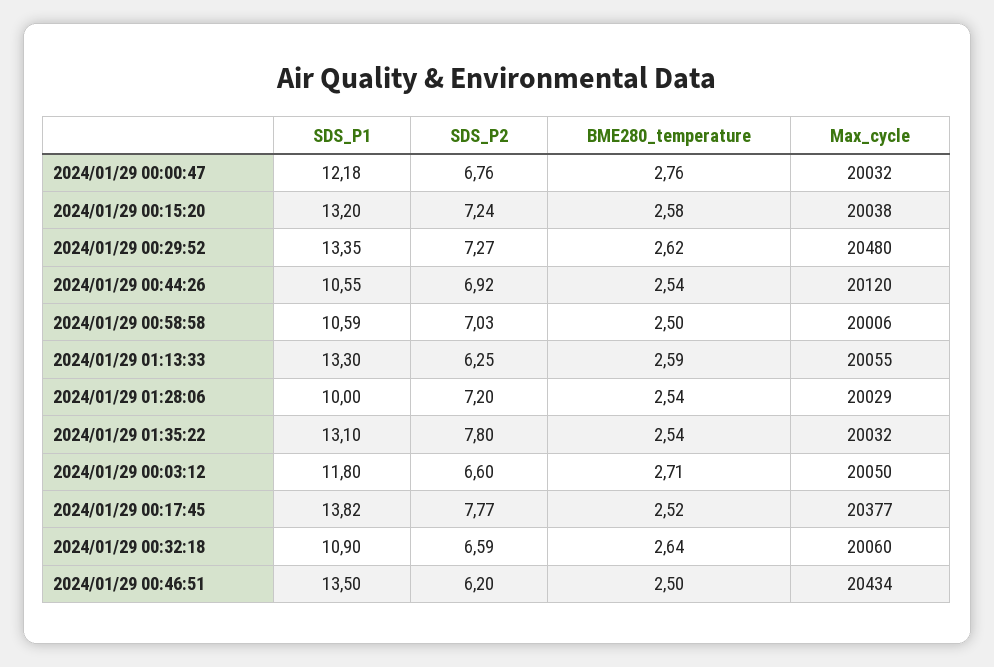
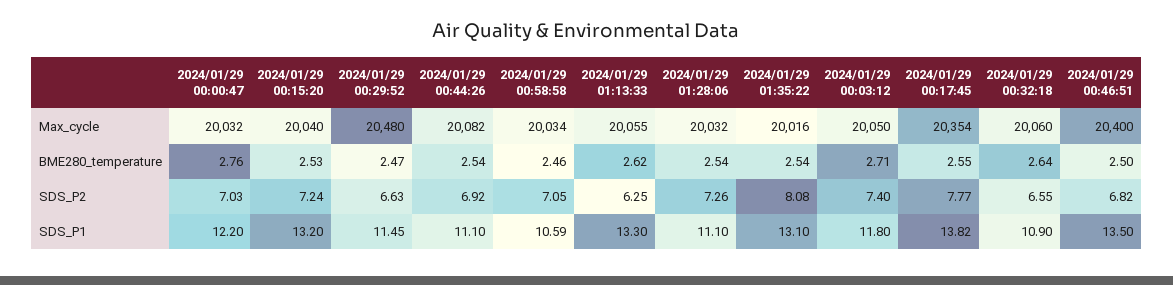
SDS_P1, 2024/01/29 00:00:47: 12.18 -> 12.2
SDS_P2, 2024/01/29 00:00:47: 6.76 -> 7.03
BME280_temperature, 2024/01/29 00:15:20: 2.58 -> 2.53
Max_cycle, 2024/01/29 00:15:20: 20038 -> 20040
SDS_P1, 2024/01/29 00:29:52: 13.35 -> 11.45
SDS_P2, 2024/01/29 00:29:52: 7.27 -> 6.63
BME280_temperature, 2024/01/29 00:29:52: 2.62 -> 2.47
SDS_P1, 2024/01/29 00:44:26: 10.55 -> 11.1
Max_cycle, 2024/01/29 00:44:26: 20120 -> 20082
SDS_P2, 2024/01/29 00:58:58: 7.03 -> 7.05
BME280_temperature, 2024/01/29 00:58:58: 2.5 -> 2.46
Max_cycle, 2024/01/29 00:58:58: 20006 -> 20034
BME280_temperature, 2024/01/29 01:13:33: 2.59 -> 2.62
SDS_P1, 2024/01/29 01:28:06: 10 -> 11.1
SDS_P2, 2024/01/29 01:28:06: 7.2 -> 7.26
Max_cycle, 2024/01/29 01:28:06: 20029 -> 20032
SDS_P2, 2024/01/29 01:35:22: 7.8 -> 8.08
Max_cycle, 2024/01/29 01:35:22: 20032 -> 20016
SDS_P2, 2024/01/29 00:03:12: 6.6 -> 7.4
BME280_temperature, 2024/01/29 00:17:45: 2.52 -> 2.55
Max_cycle, 2024/01/29 00:17:45: 20377 -> 20354
SDS_P2, 2024/01/29 00:32:18: 6.59 -> 6.55
SDS_P2, 2024/01/29 00:46:51: 6.2 -> 6.82
Max_cycle, 2024/01/29 00:46:51: 20434 -> 20400

